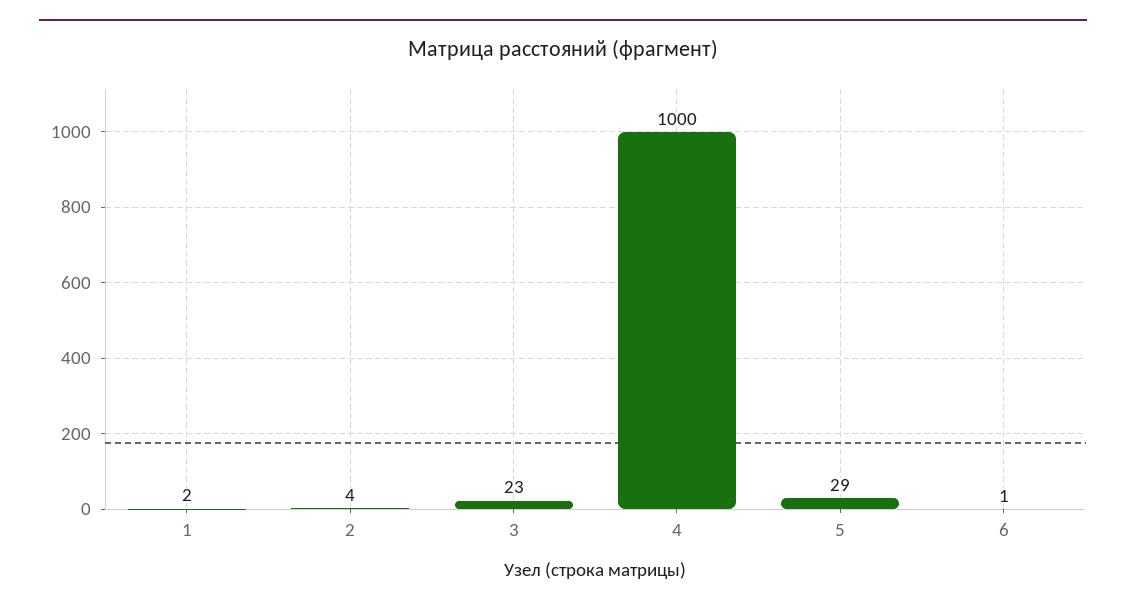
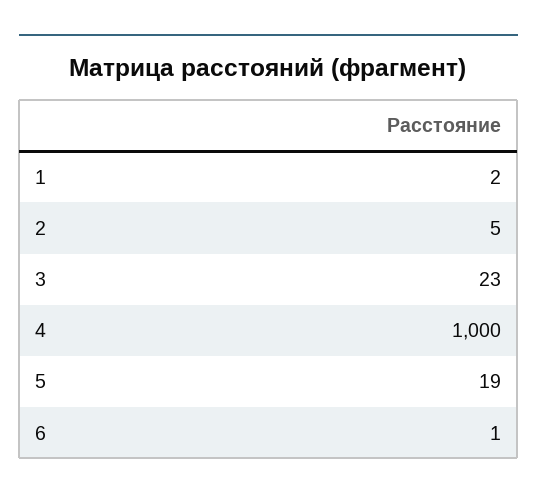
2: 4 -> 5
5: 29 -> 19

